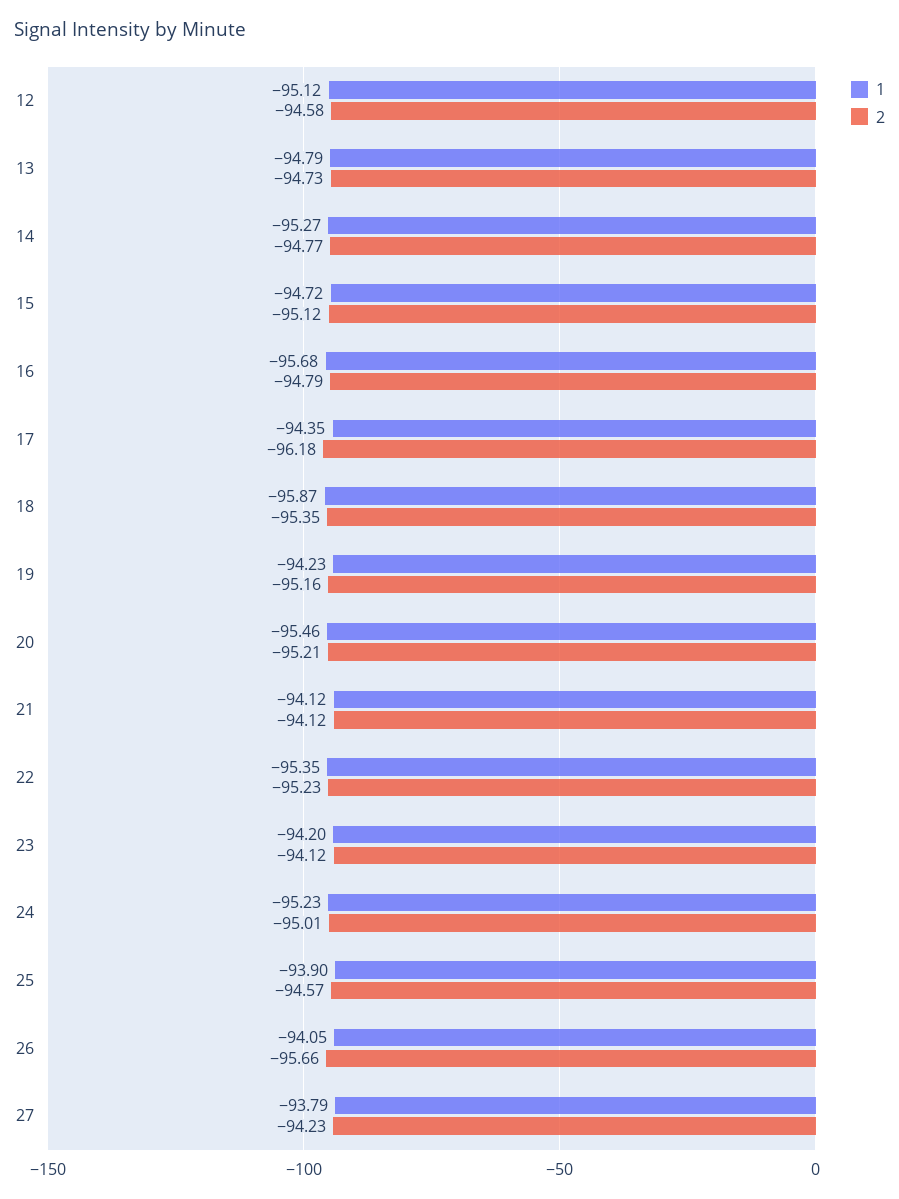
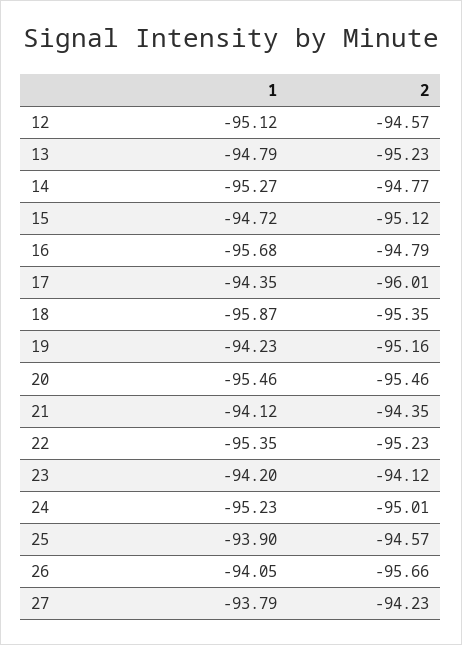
2, 12: -94.58 -> -94.57
2, 13: -94.73 -> -95.23
2, 17: -96.18 -> -96.01
2, 20: -95.21 -> -95.46
2, 21: -94.12 -> -94.35

